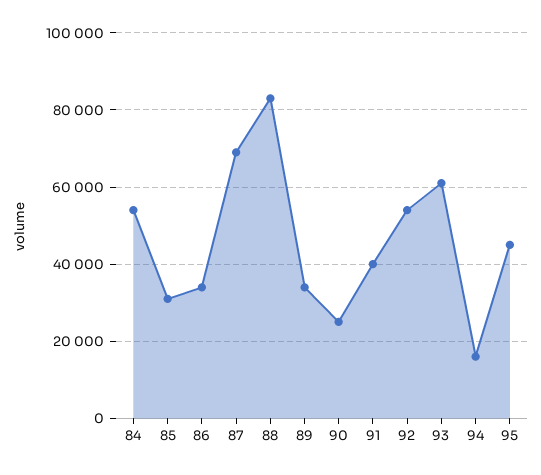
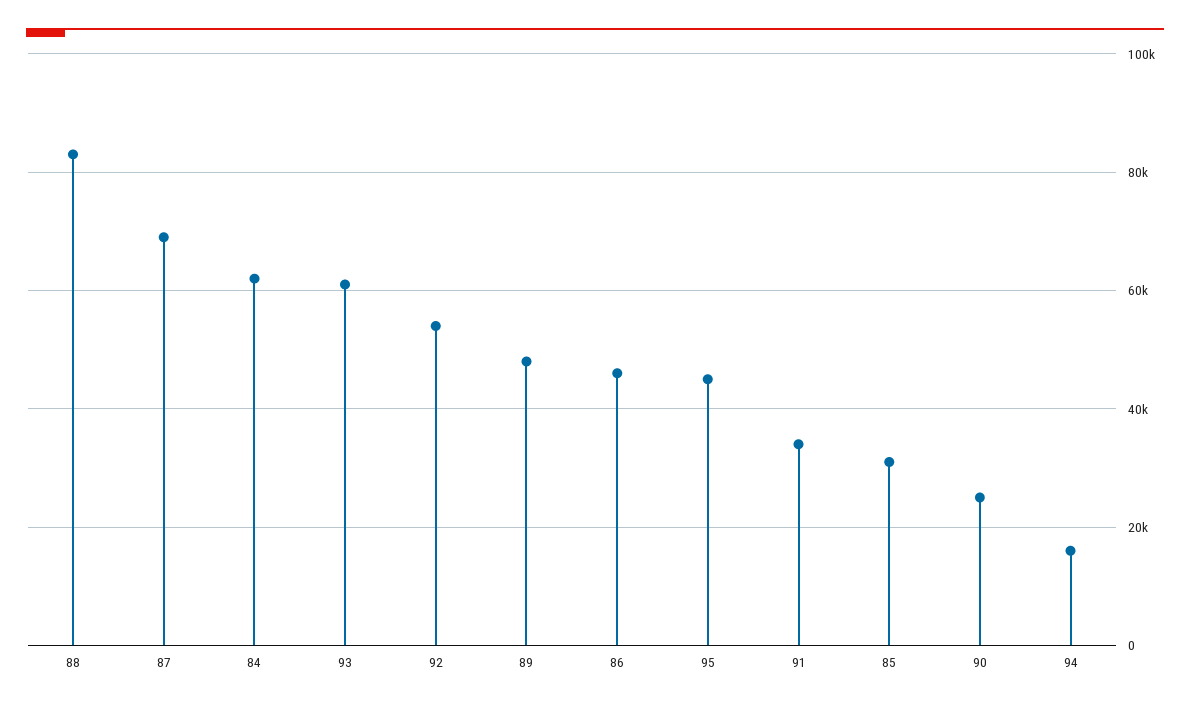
84: 54000 -> 62000
86: 34000 -> 46000
89: 34000 -> 48000
91: 40000 -> 34000

